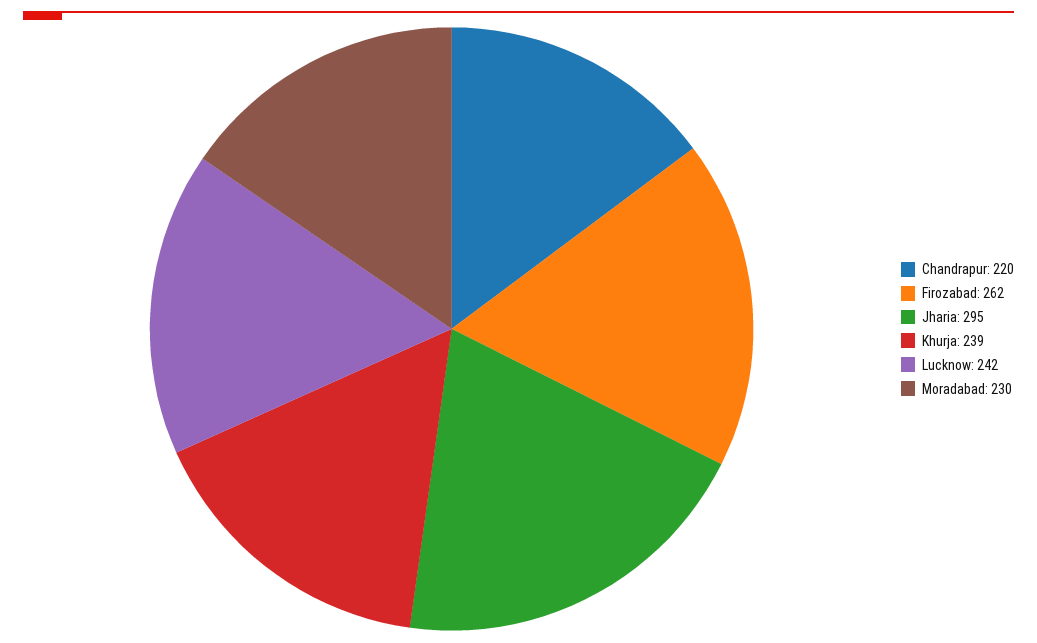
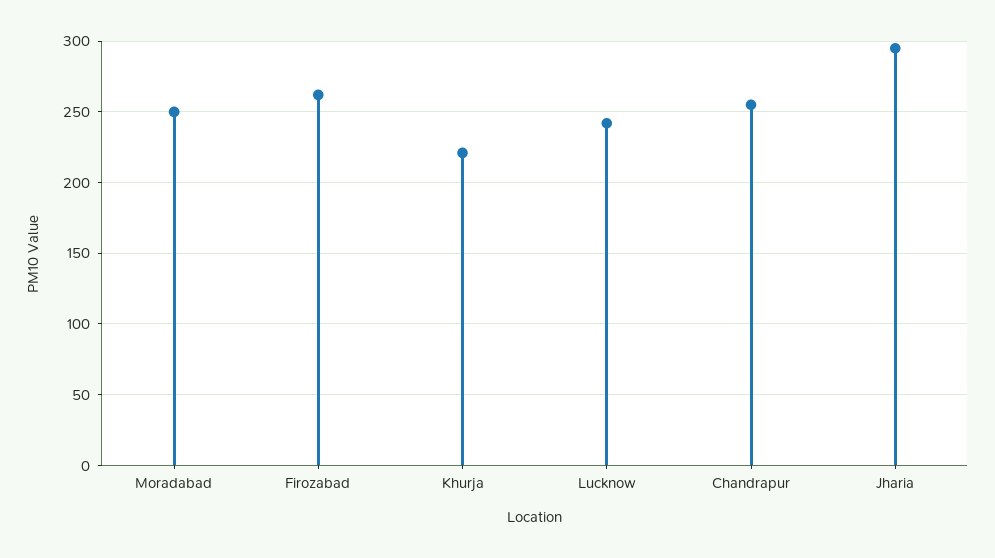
Chandrapur: 220 -> 255
Khurja: 239 -> 220
Moradabad: 230 -> 250

